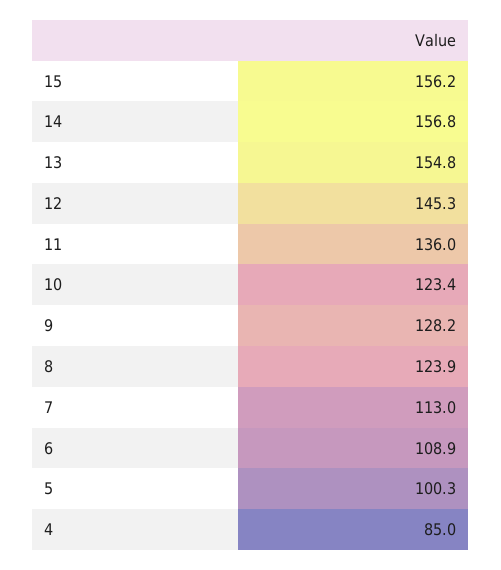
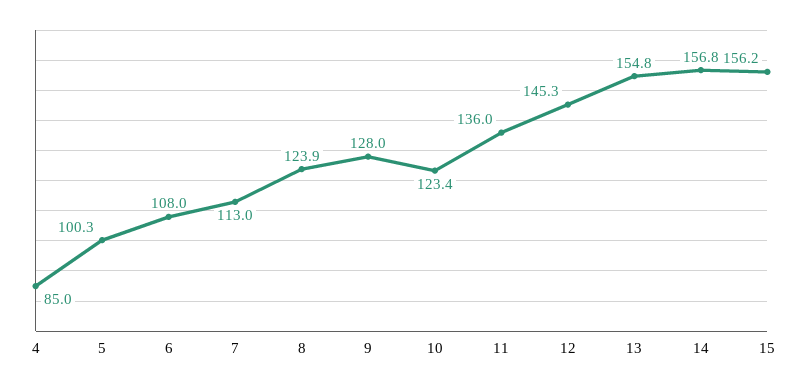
9: 128.2 -> 128
6: 108.9 -> 108

